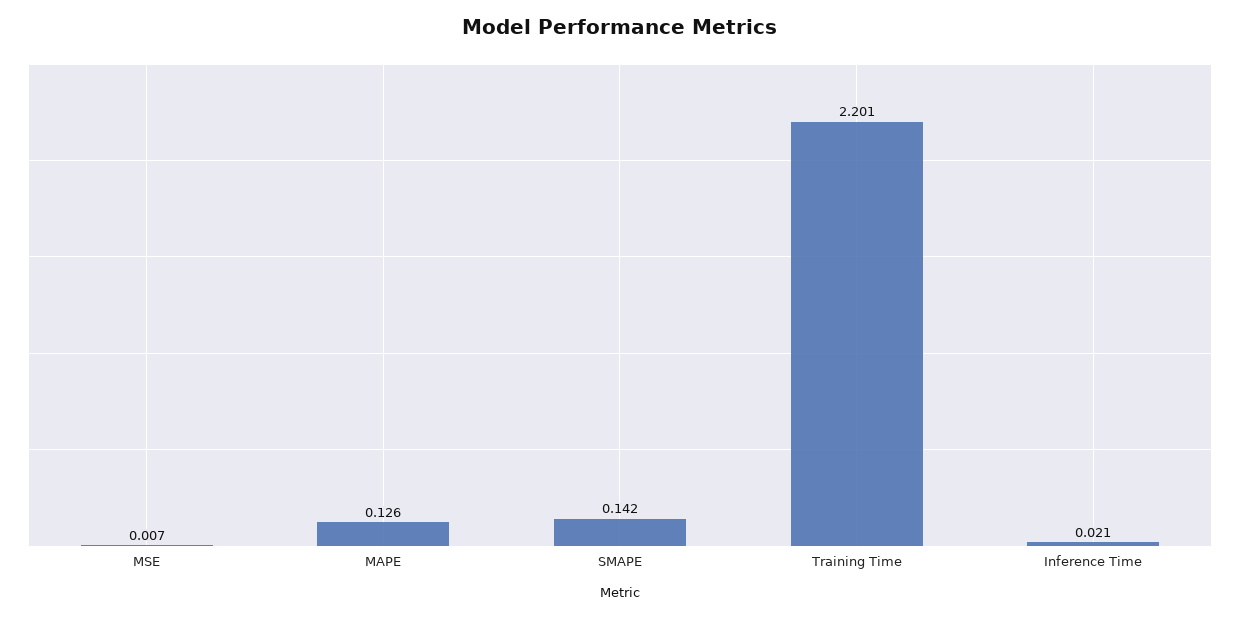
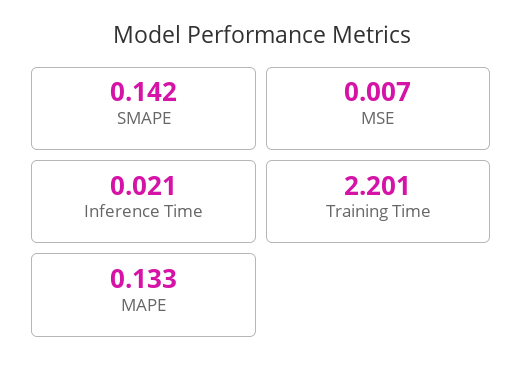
MAPE: 0.126 -> 0.133

